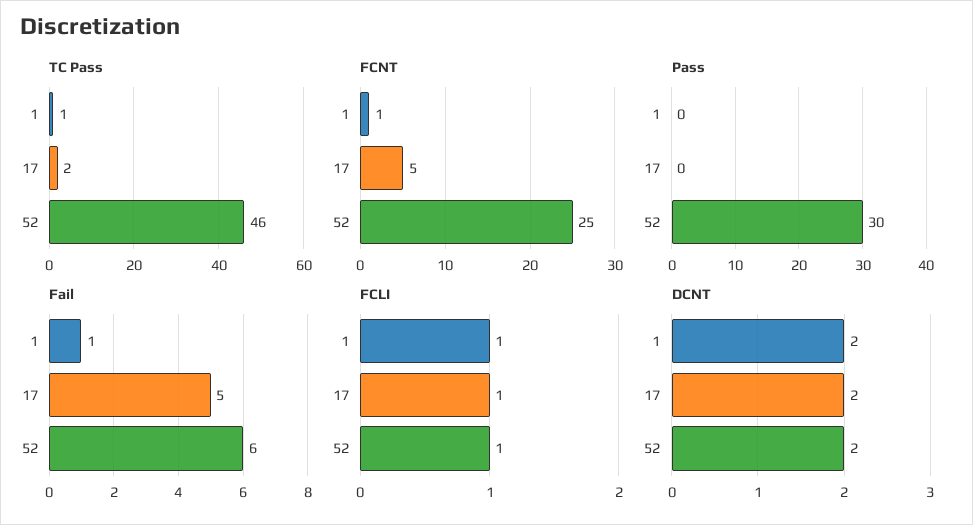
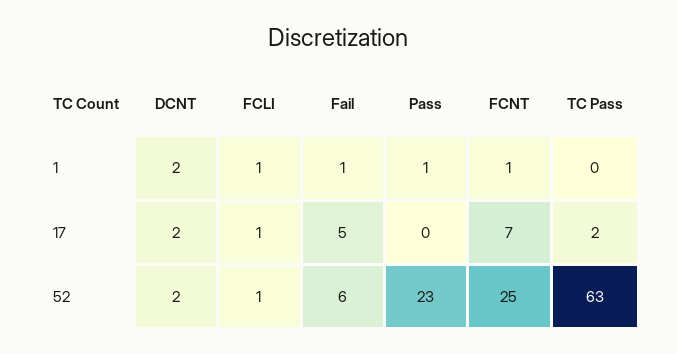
TC Pass, 1: 1 -> 0
TC Pass, 52: 46 -> 63
FCNT, 17: 5 -> 7
Pass, 1: 0 -> 1
Pass, 52: 30 -> 23

